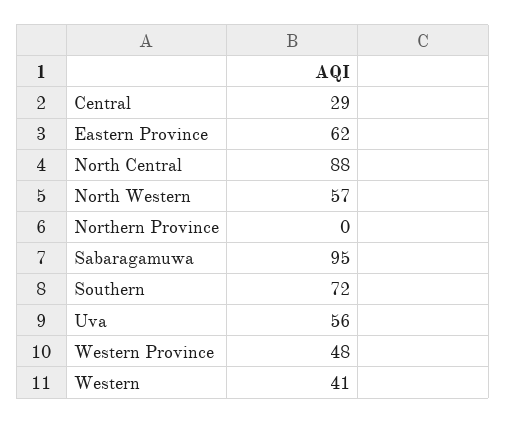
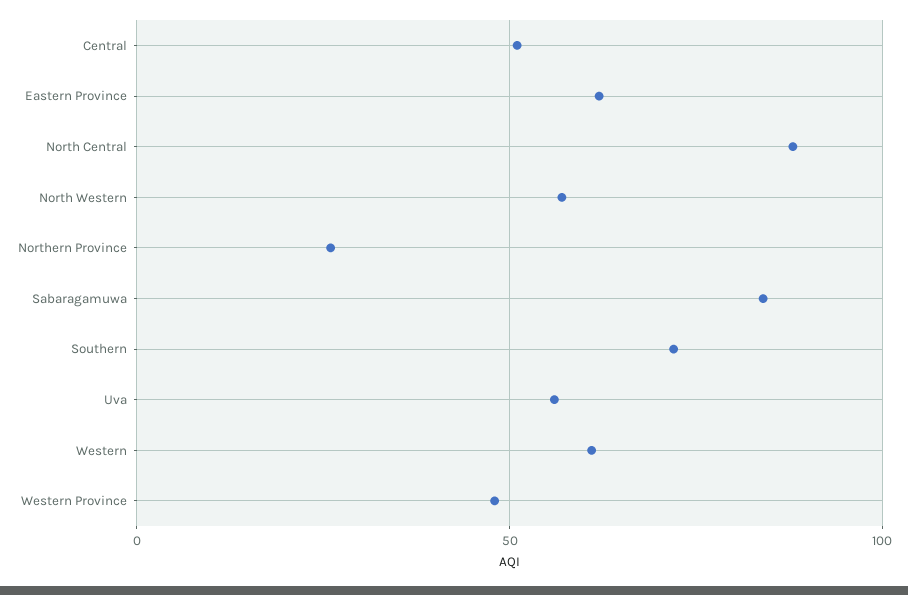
Central: 29 -> 50
Northern Province: 0 -> 25
Sabaragamuwa: 95 -> 85
Western: 41 -> 60

